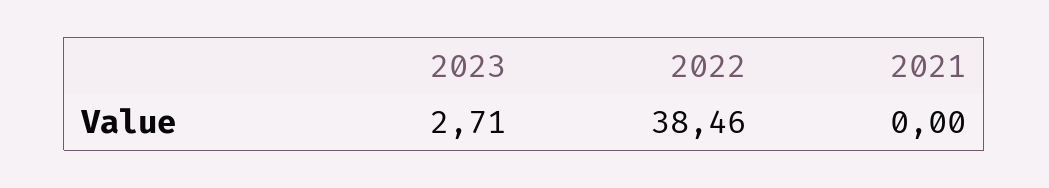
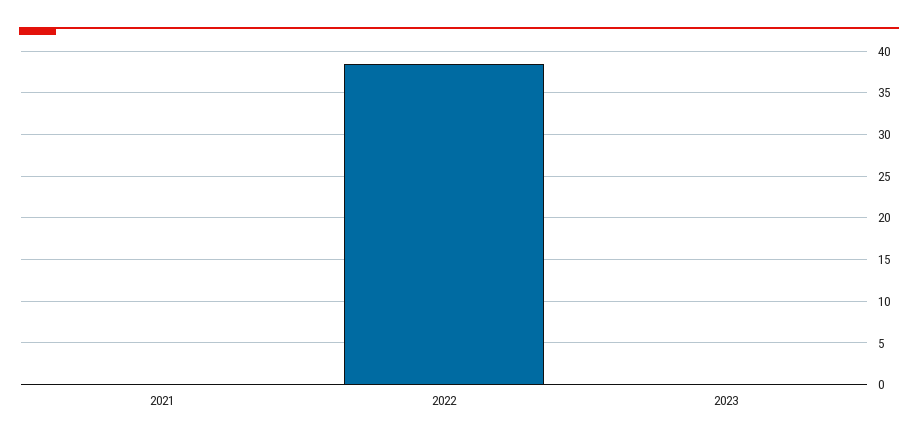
2023: 2.71 -> 0

